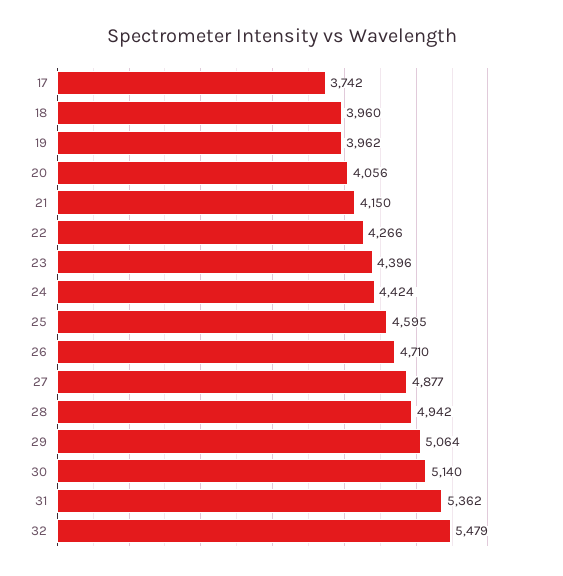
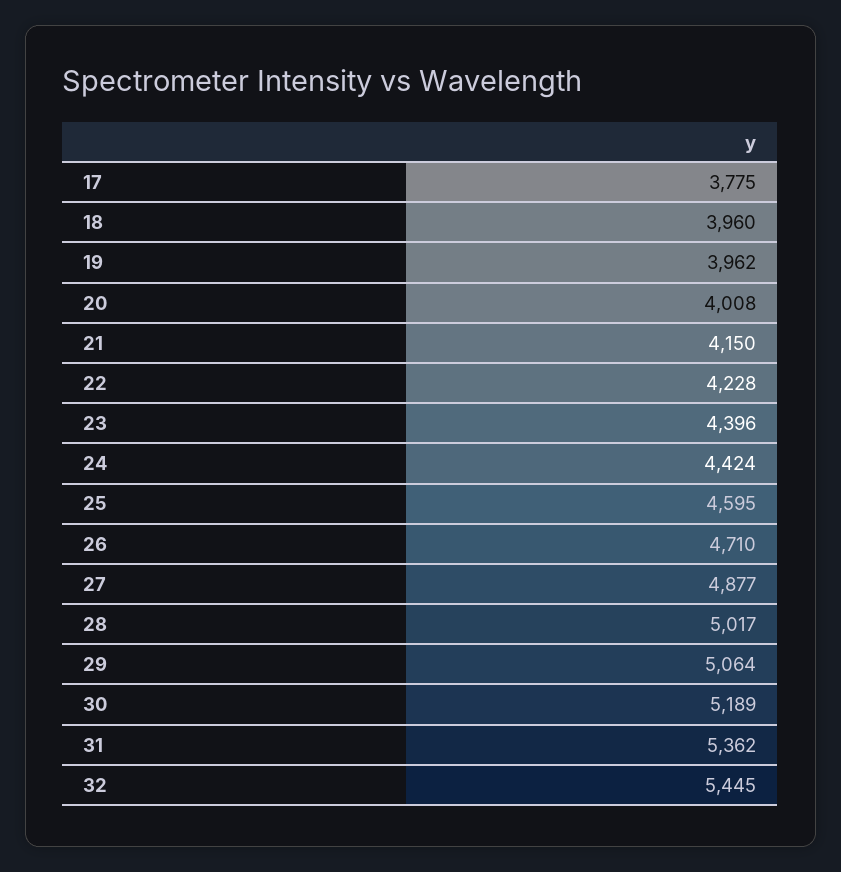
17: 3742 -> 3775
20: 4056 -> 4008
22: 4266 -> 4228
28: 4942 -> 5017
30: 5140 -> 5189
32: 5479 -> 5445

